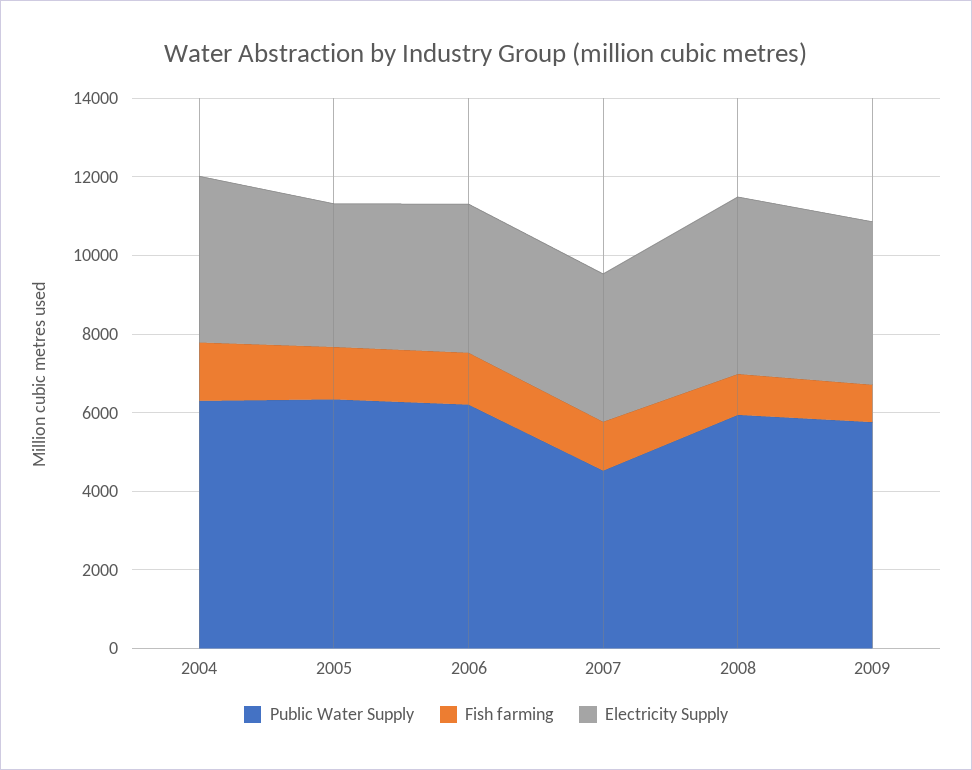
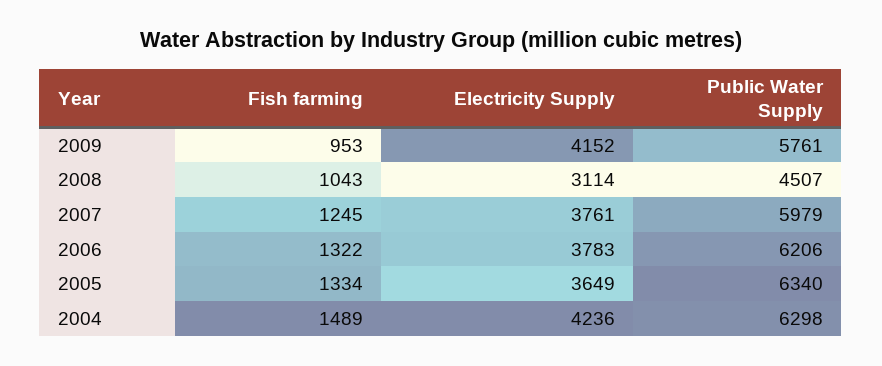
Public Water Supply, 2007: 4500 -> 5979
Public Water Supply, 2008: 6000 -> 4507
Electricity Supply, 2008: 4500 -> 3114

